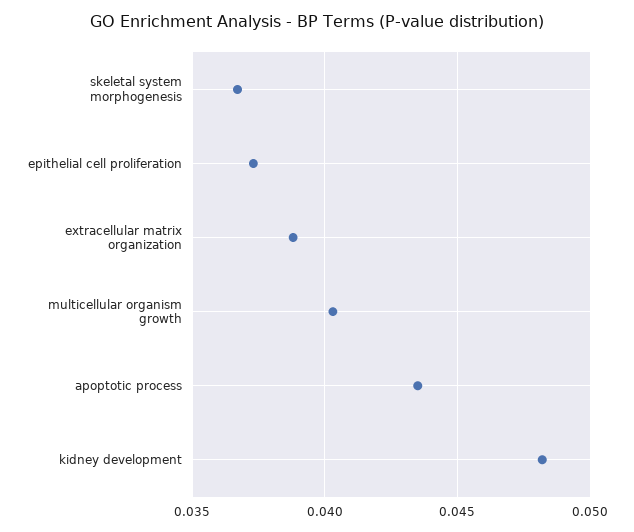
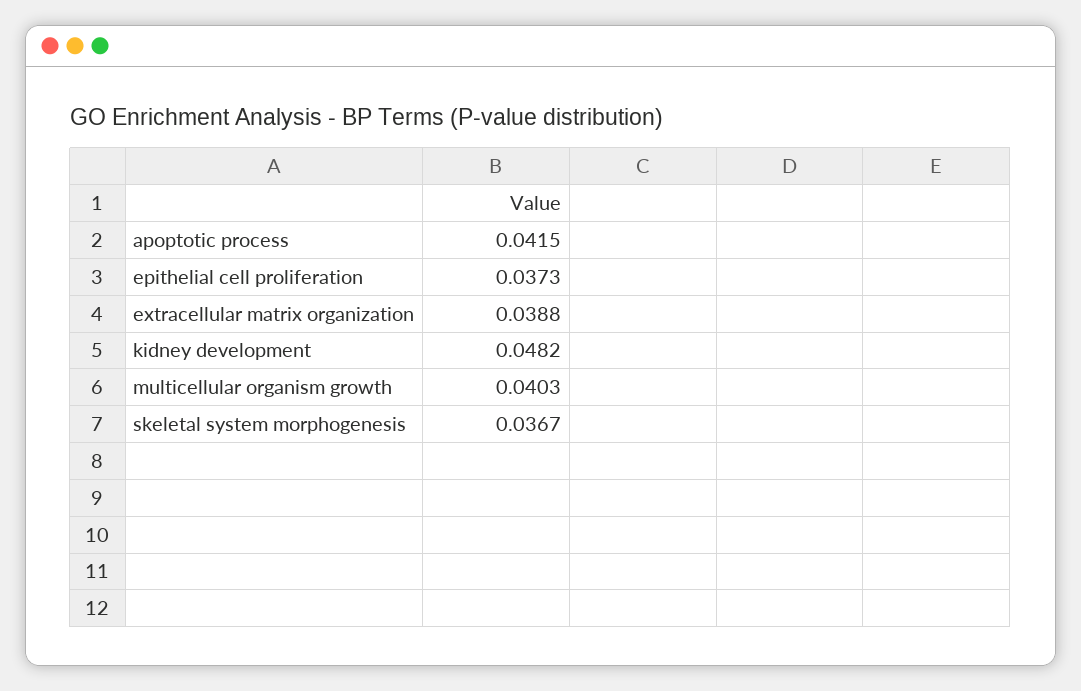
apoptotic process: 0.0435 -> 0.0415

